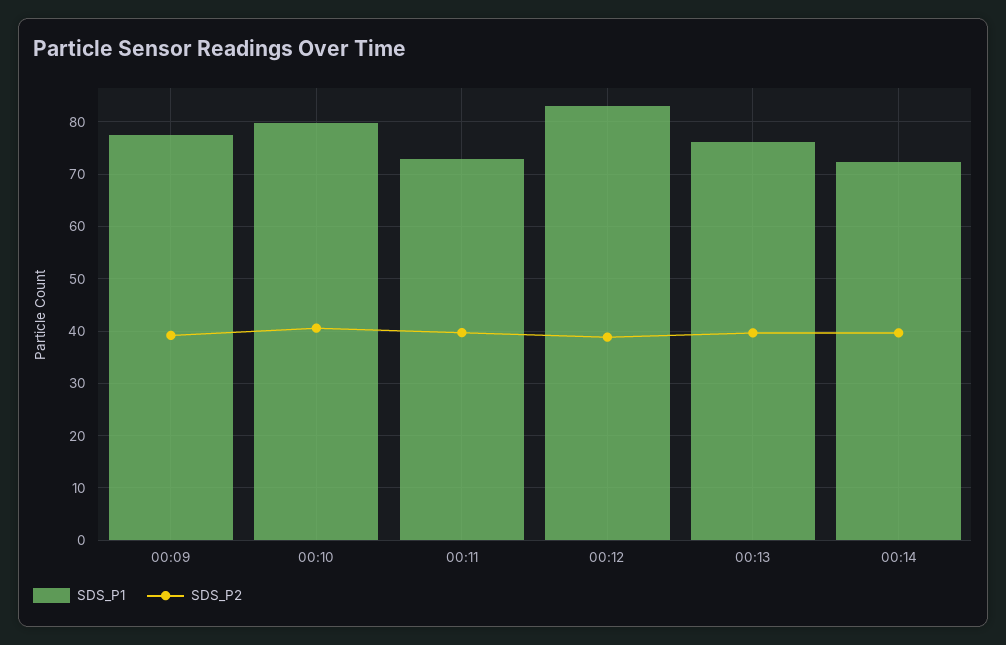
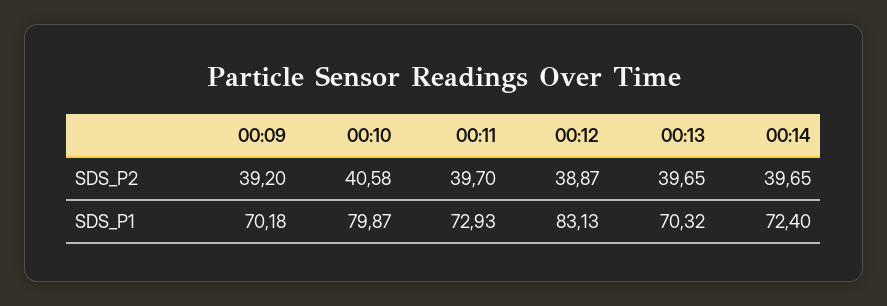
SDS_P1, 00:09: 78 -> 70.18
SDS_P1, 00:13: 76 -> 70.32

